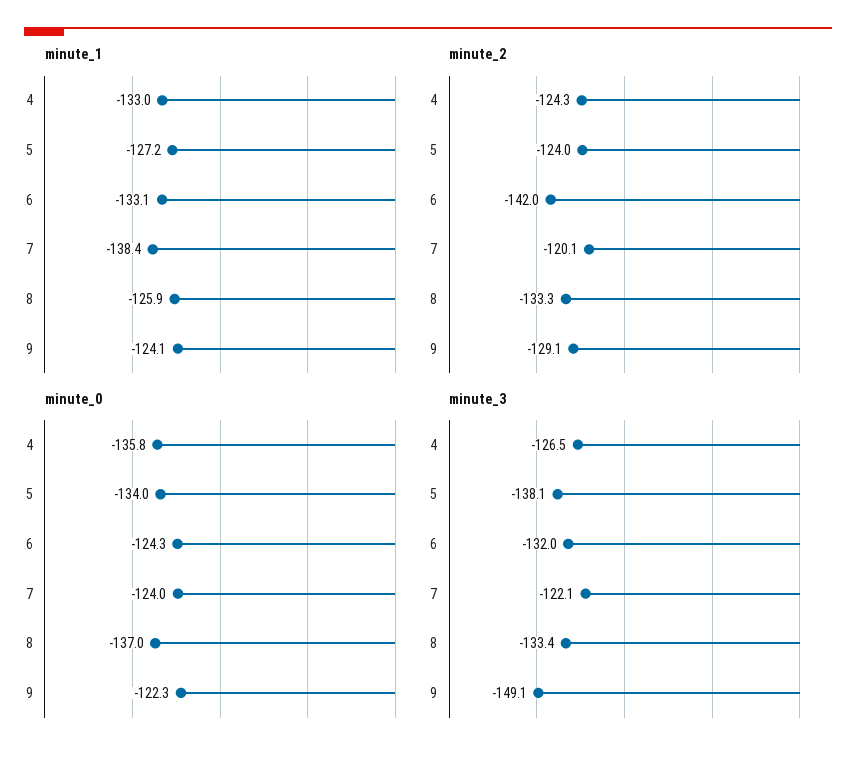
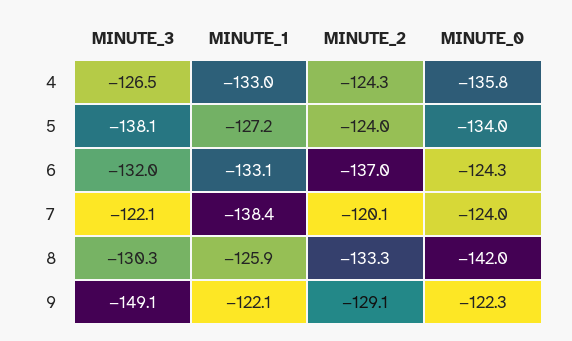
minute_1, 9: -124.1 -> -122.1
minute_2, 6: -142 -> -137
minute_0, 8: -137 -> -142
minute_3, 8: -133.4 -> -130.3

